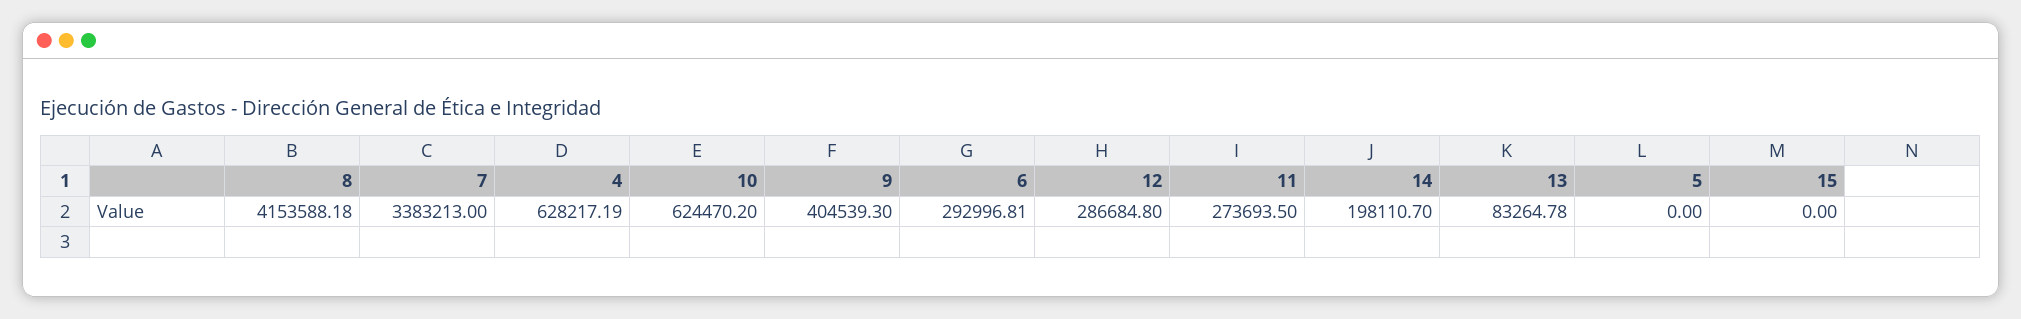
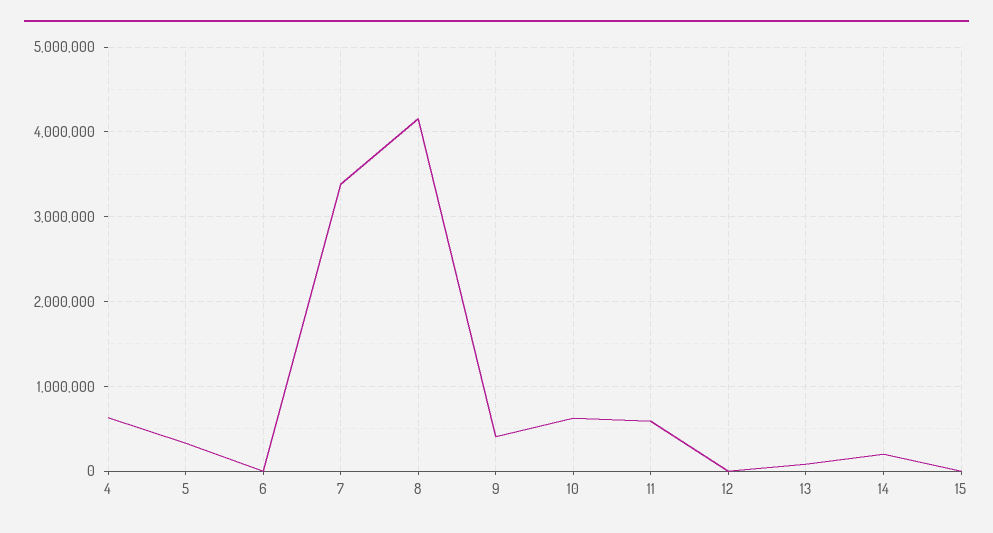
6: 292996.81 -> 0
12: 286684.8 -> 0
11: 273693.5 -> 600000
5: 0 -> 300000

